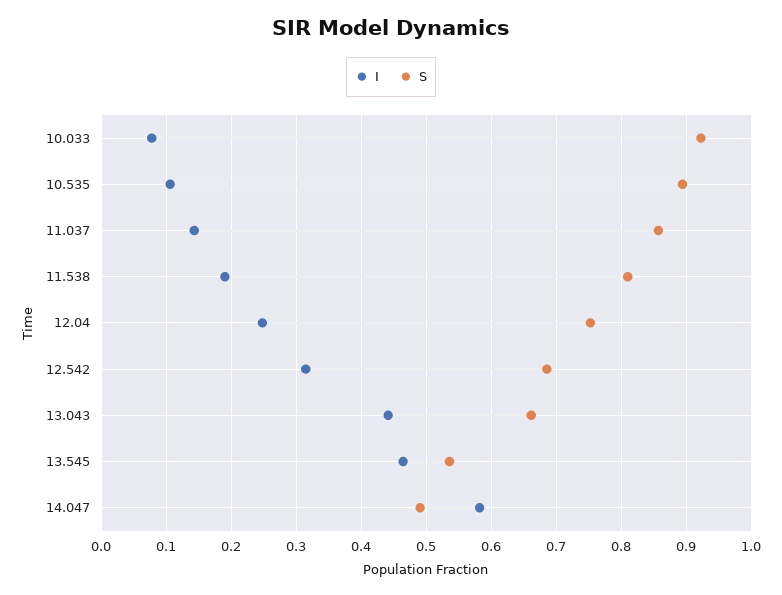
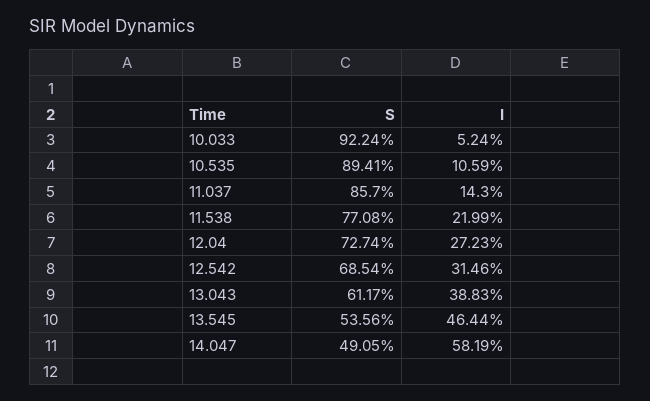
I, 10.033: 0.08 -> 0.0524
I, 11.538: 0.19 -> 0.2199
S, 11.538: 0.81 -> 0.7708
I, 12.04: 0.25 -> 0.2723
S, 12.04: 0.75 -> 0.7274
I, 13.043: 0.44 -> 0.3883
S, 13.043: 0.66 -> 0.6117

